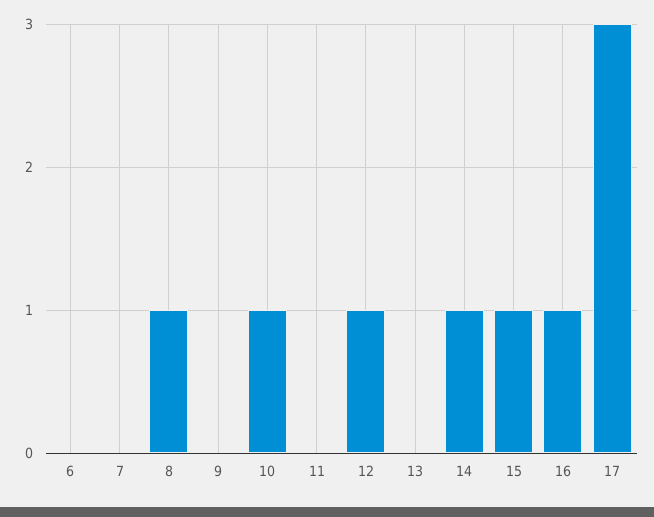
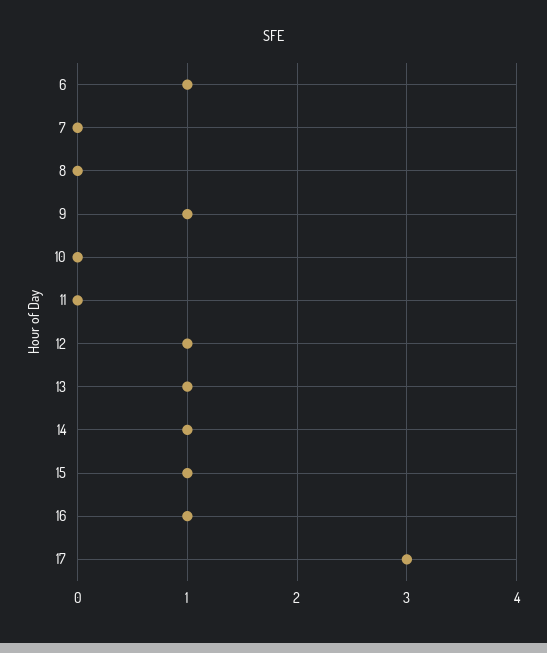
6: 0 -> 1
8: 1 -> 0
9: 0 -> 1
10: 1 -> 0
13: 0 -> 1

